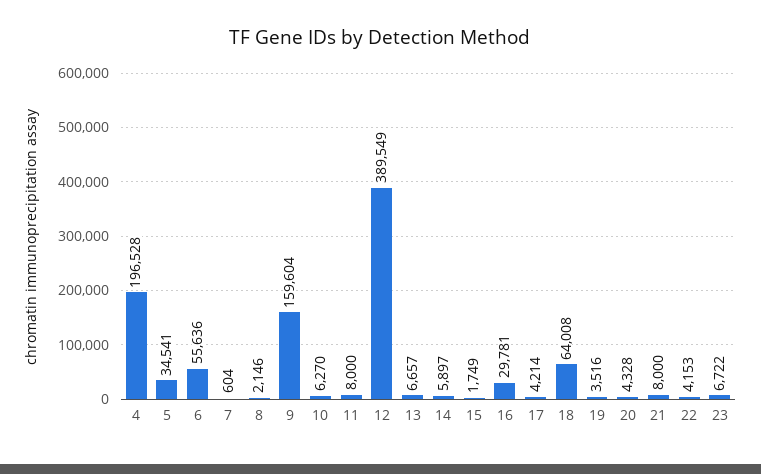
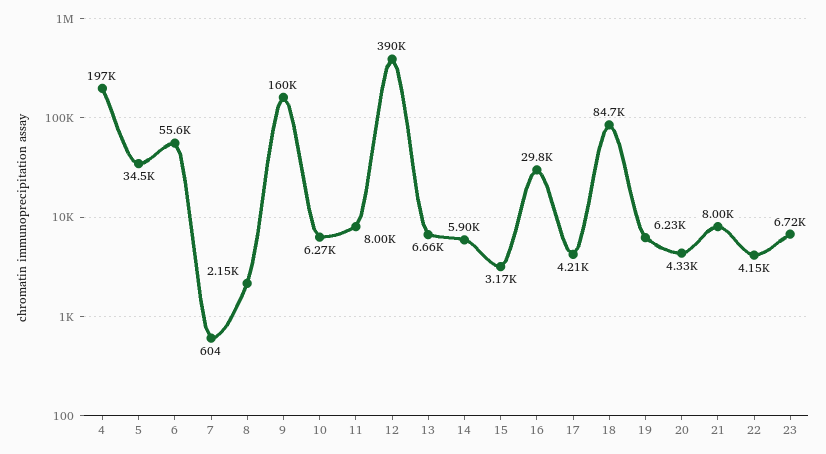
15: 1749 -> 3170
18: 64008 -> 84700
19: 3516 -> 6230

